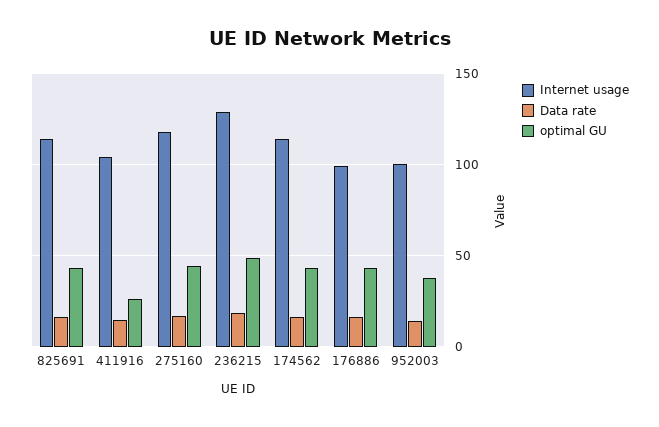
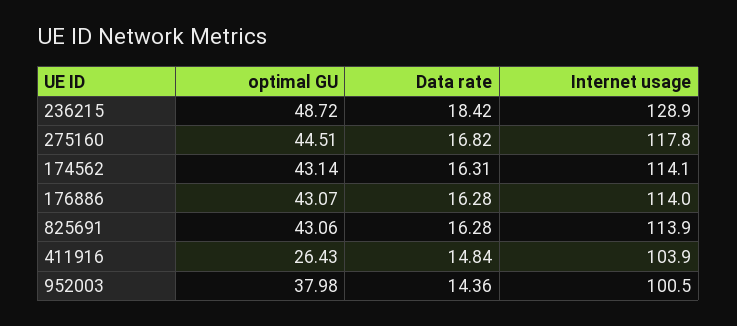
Internet usage, 176886: 100 -> 114

